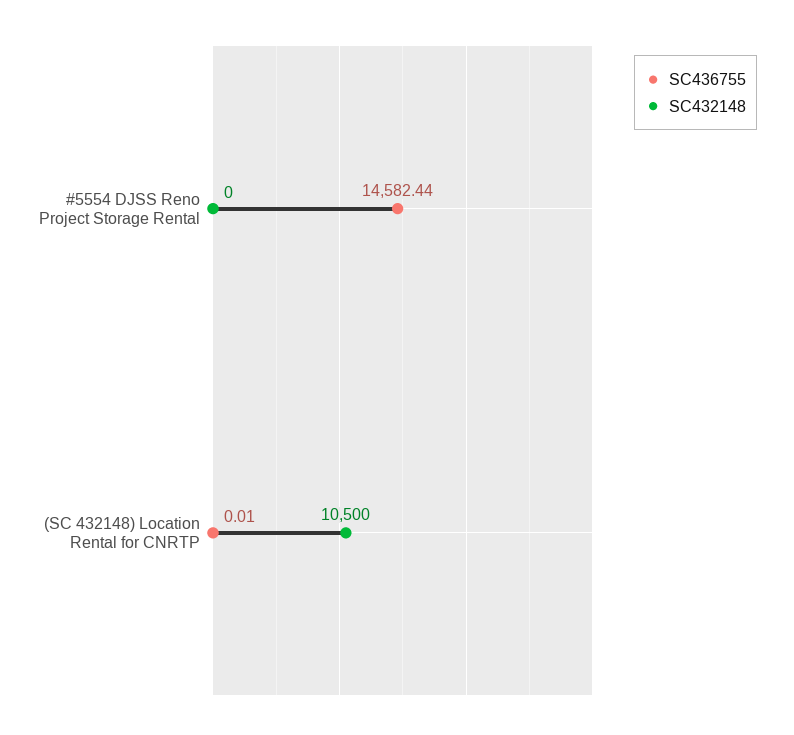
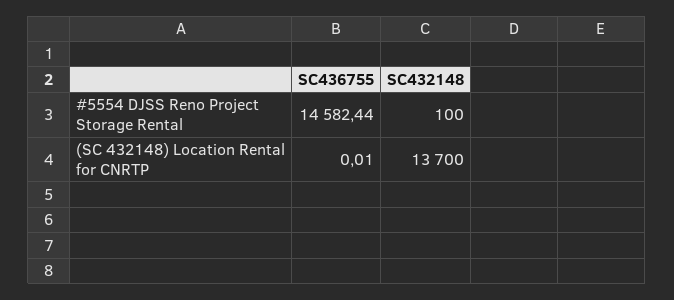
SC432148, #5554 DJSS Reno Project Storage Rental: 0 -> 100
SC432148, (SC 432148) Location Rental for CNRTP: 10500 -> 13700

